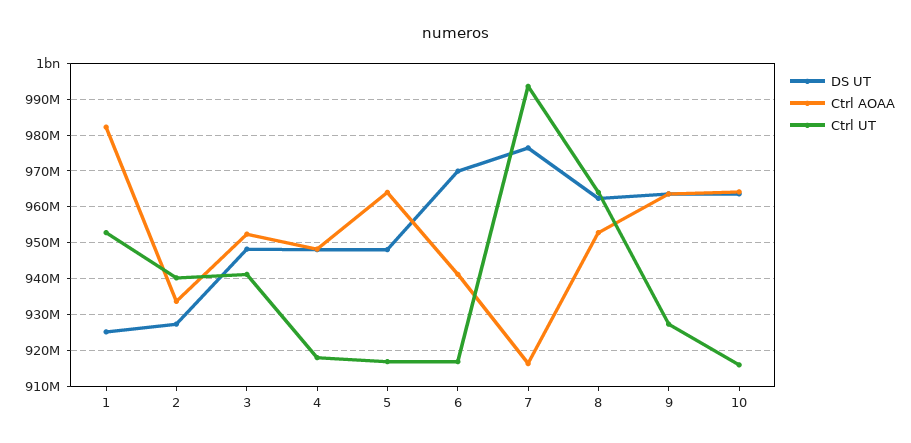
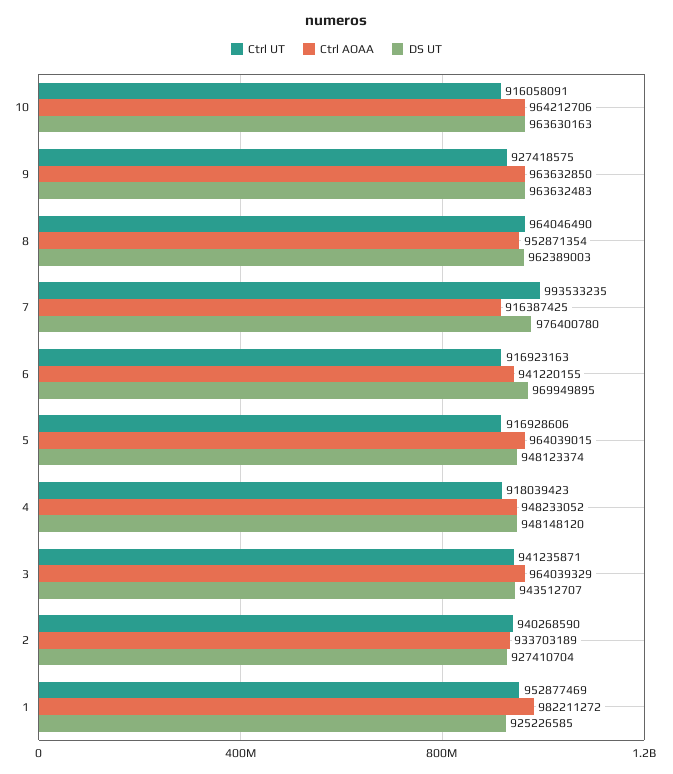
DS UT, 3: 948000000 -> 943512707
Ctrl AOAA, 3: 952000000 -> 964039329

